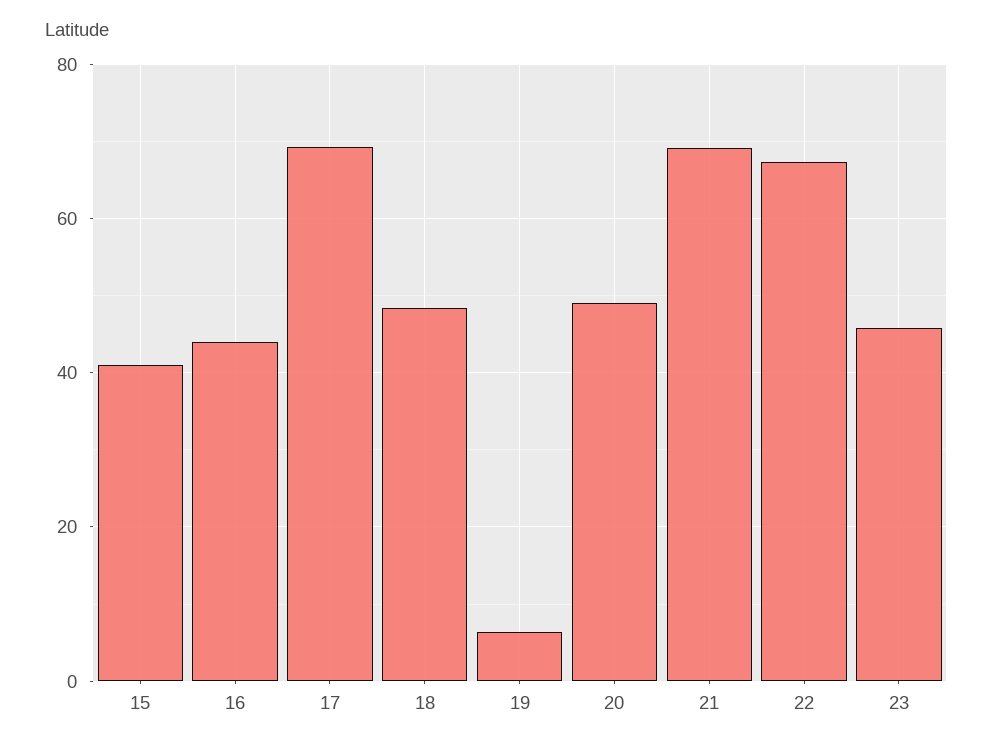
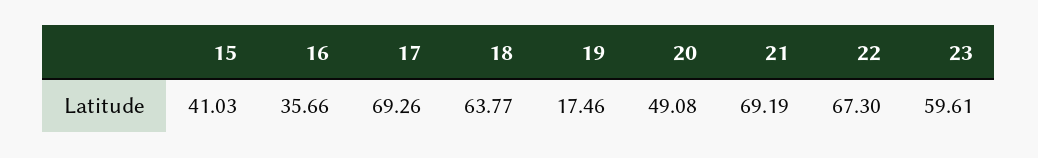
16: 44 -> 35.66
18: 48 -> 63.77
19: 6 -> 17.46
23: 46 -> 59.61

